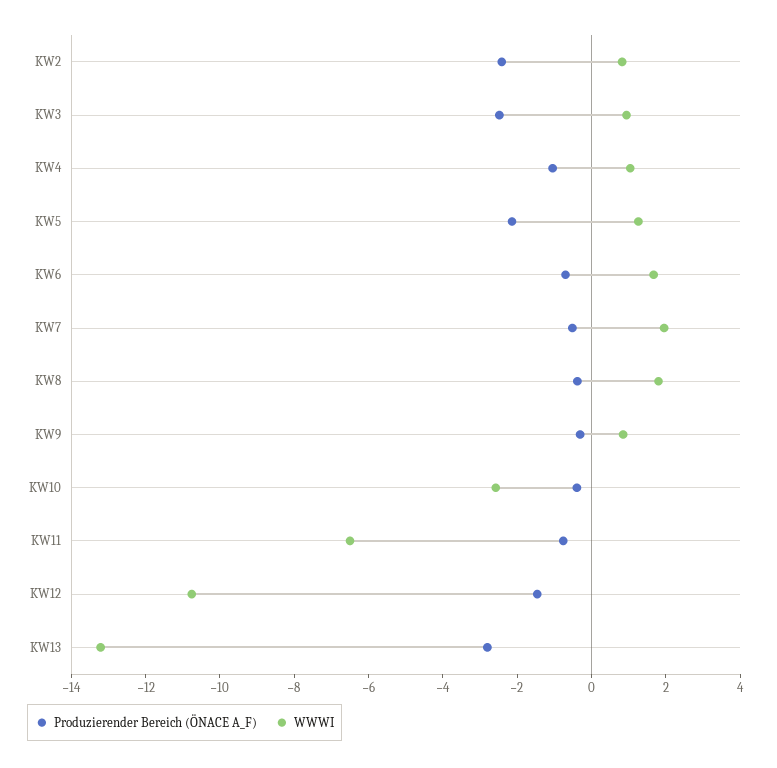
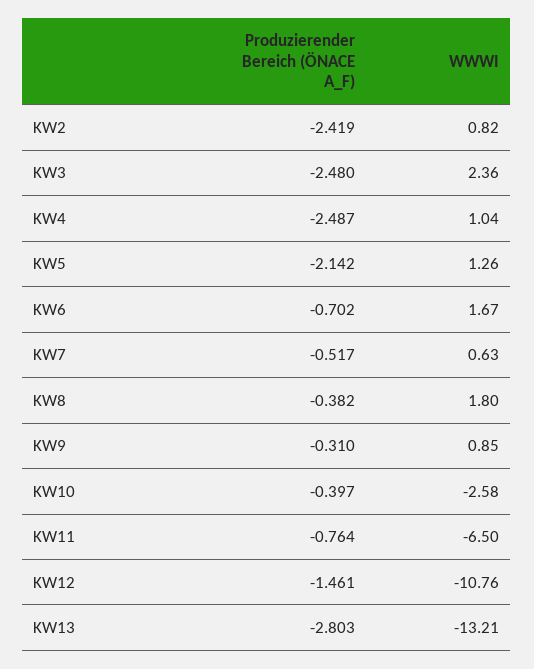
WWWI, KW3: 1 -> 2.36
Produzierender Bereich (ÖNACE A_F), KW4: -1 -> -2.487
WWWI, KW7: 2 -> 0.63

